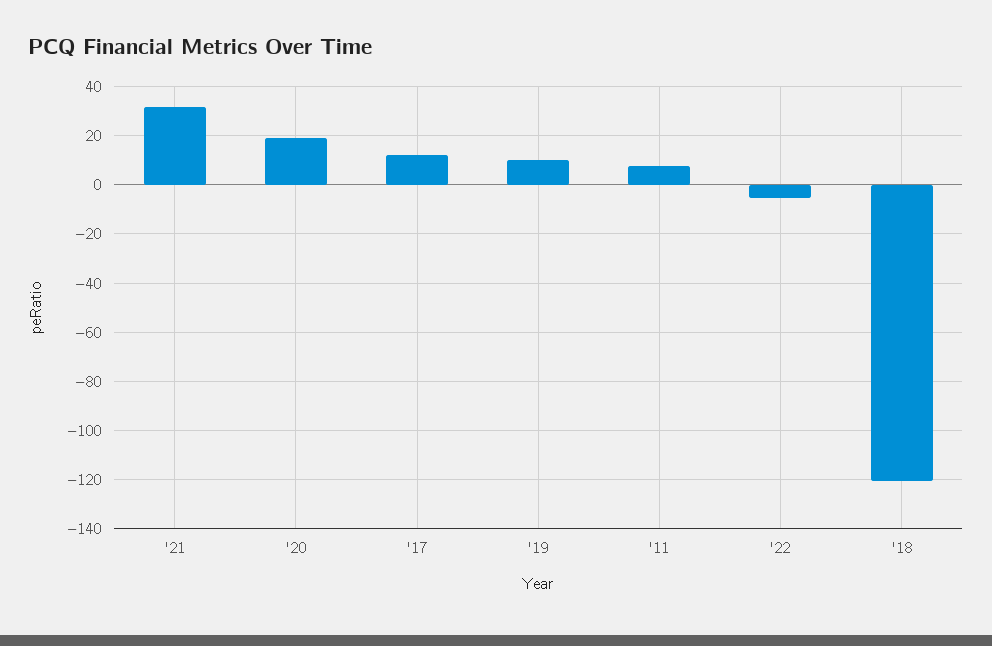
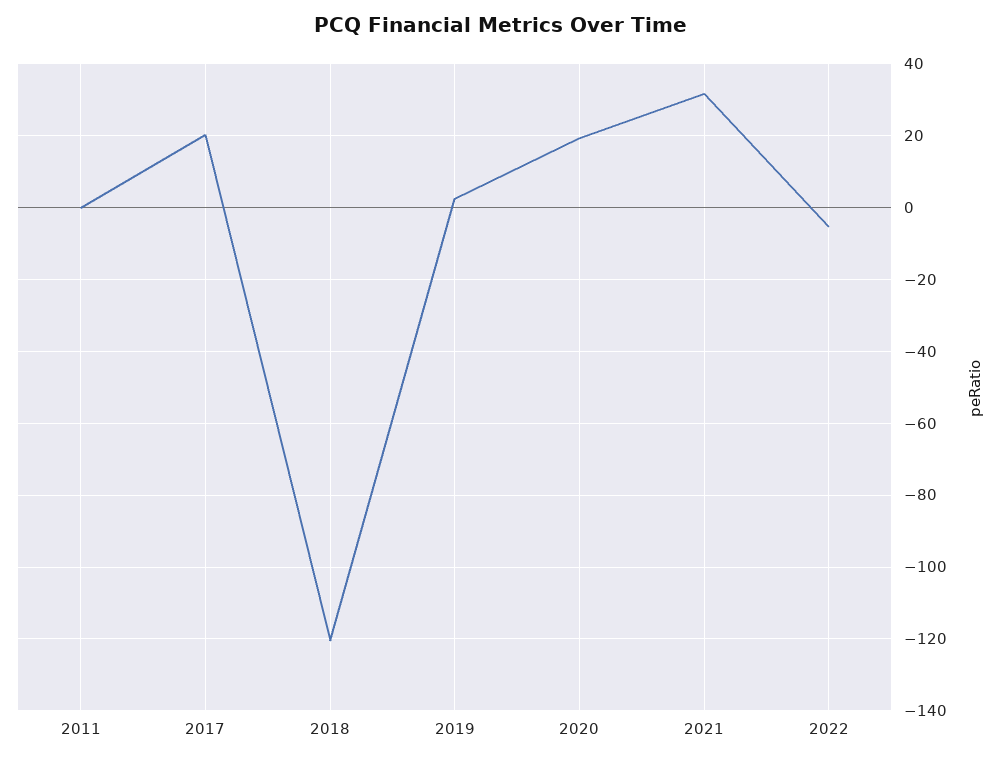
'17: 12.5 -> 20
'19: 10 -> 2
'11: 7.5 -> 0

